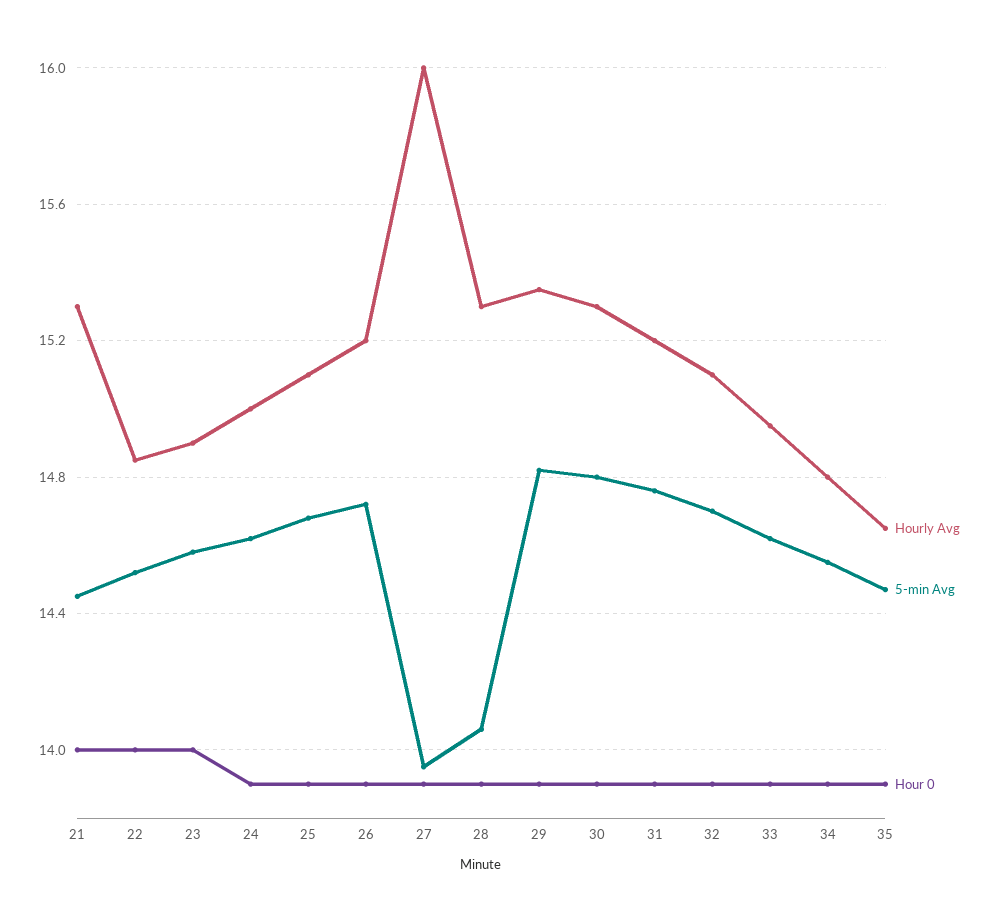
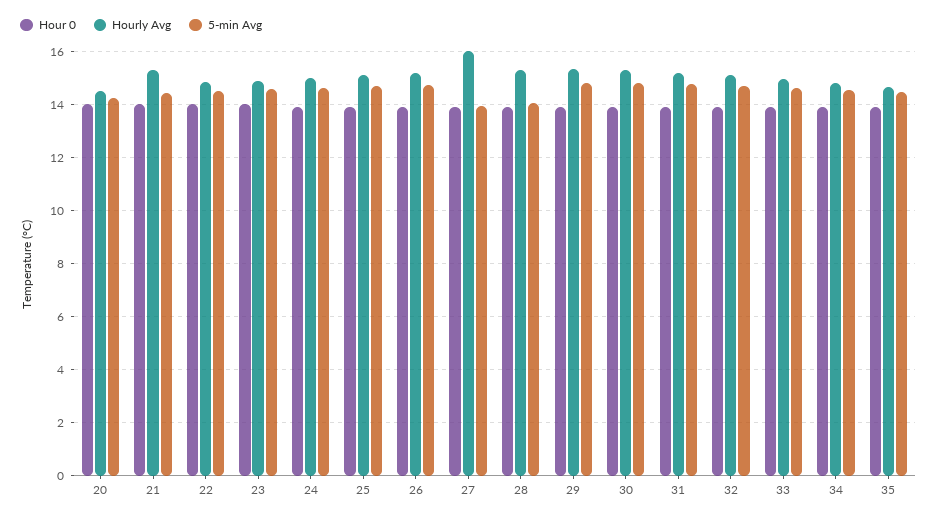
Hour 0, 20: none -> 14
Hourly Avg, 20: none -> 14.5
5-min Avg, 20: none -> 14.25

